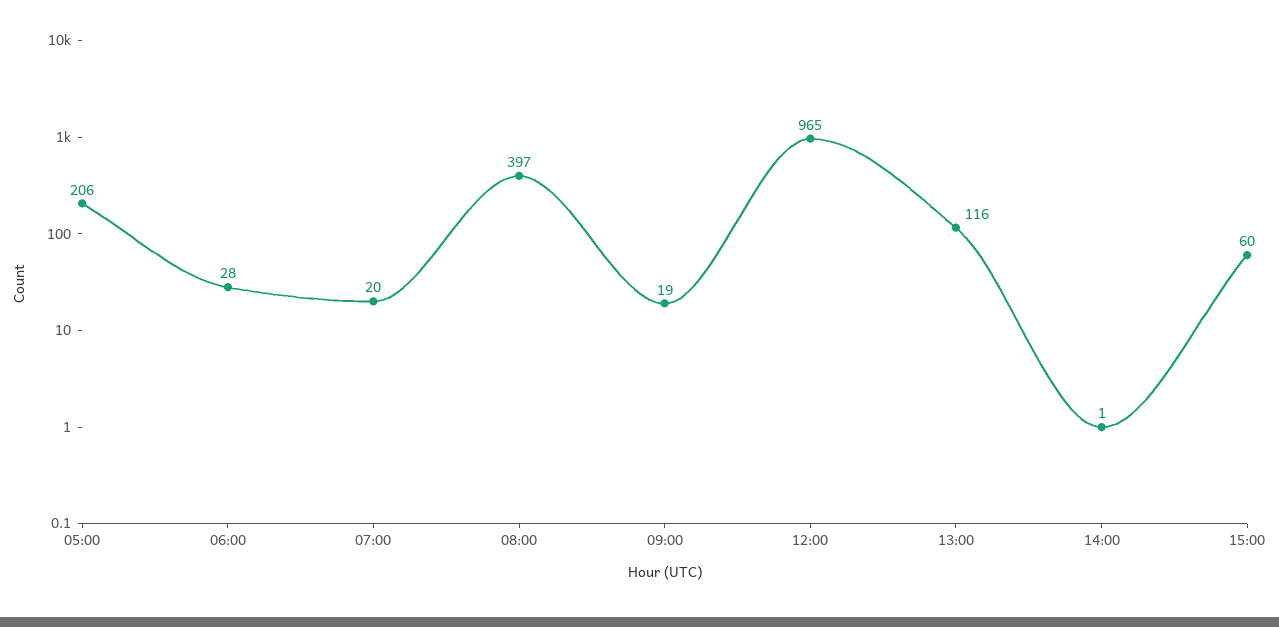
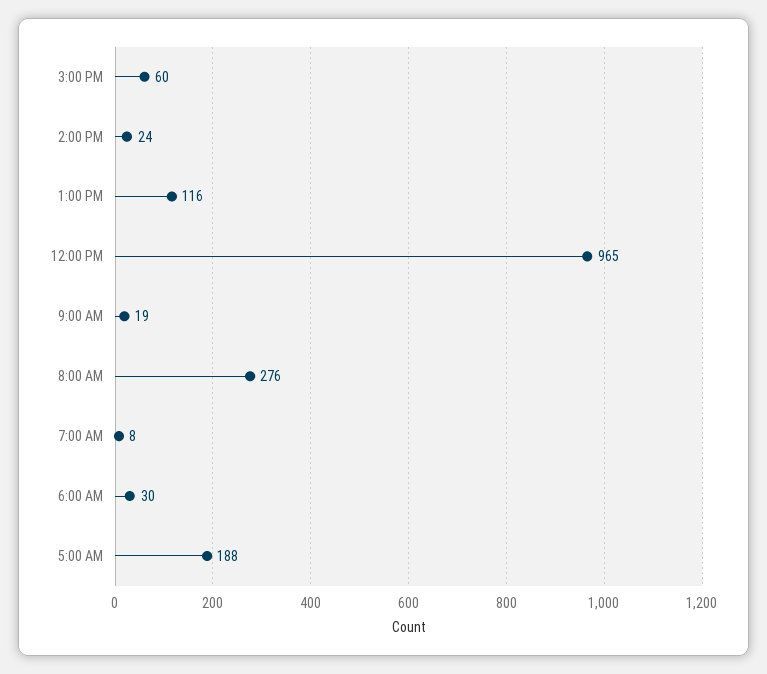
05:00: 206 -> 188
06:00: 28 -> 30
07:00: 20 -> 8
08:00: 397 -> 276
14:00: 1 -> 24

